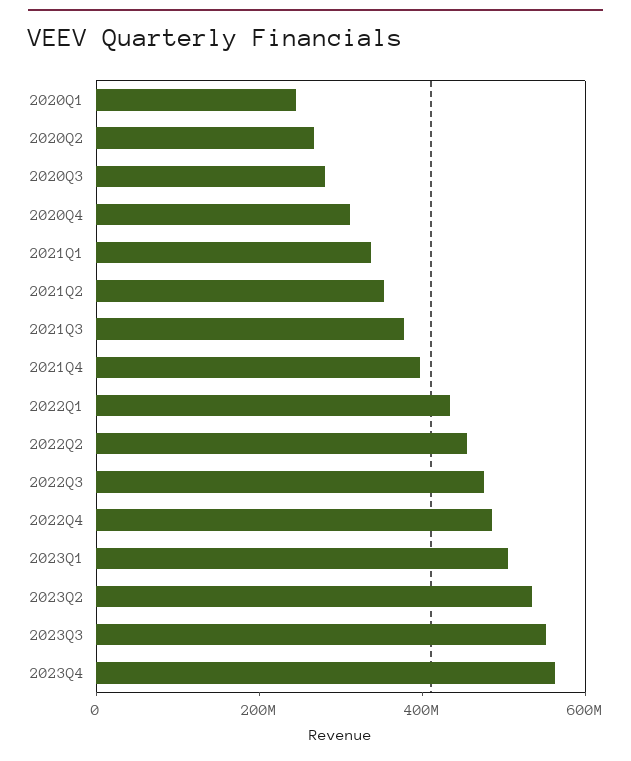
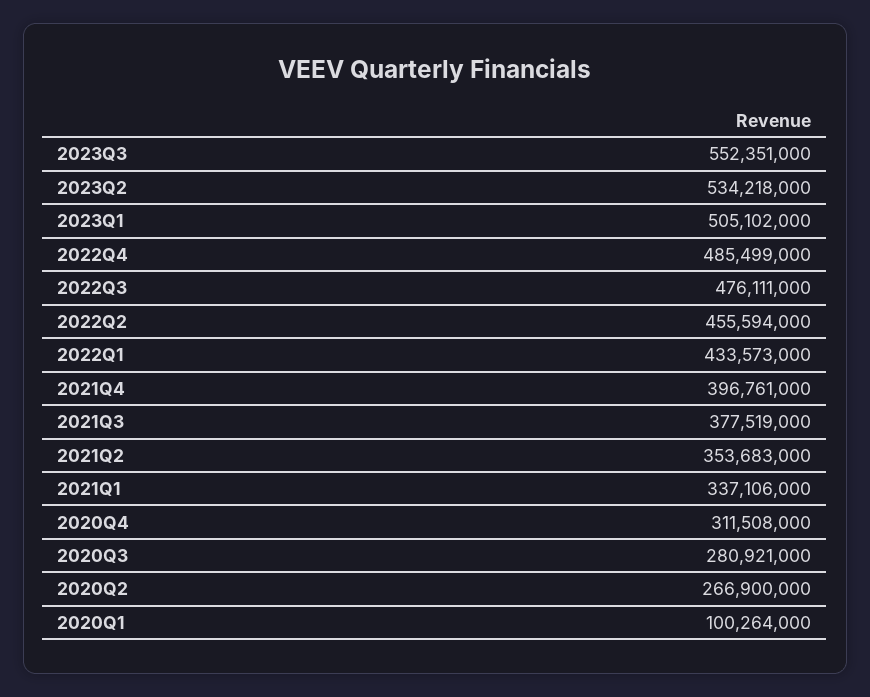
2020Q1: 250000000 -> 100264000
2023Q4: 550000000 -> none

